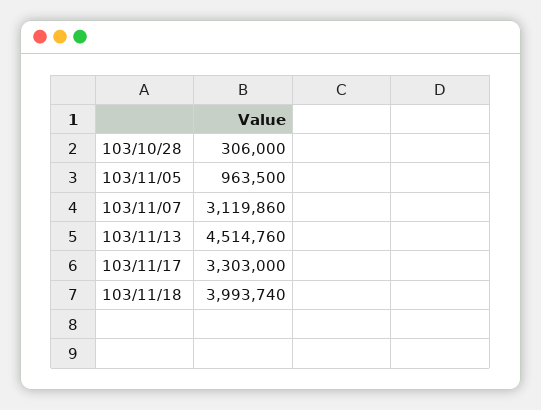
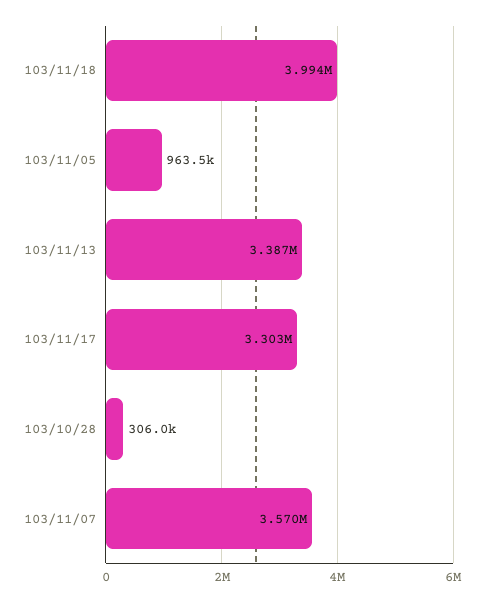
103/11/07: 3119860 -> 3570000
103/11/13: 4514760 -> 3387000

